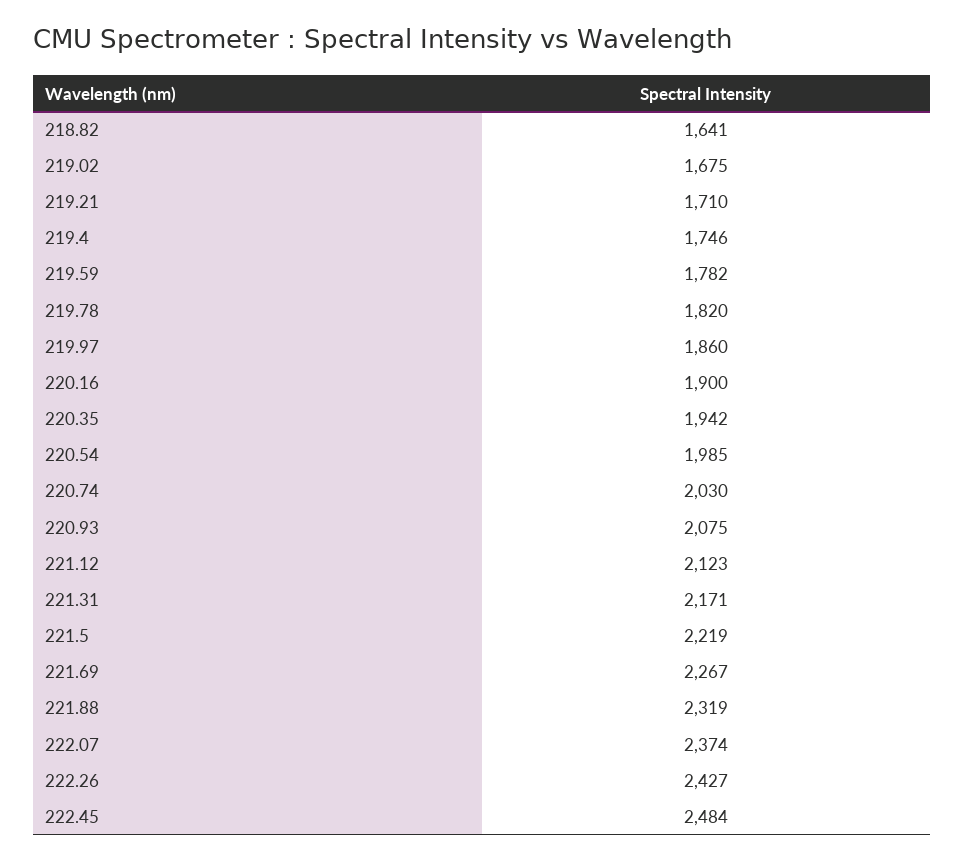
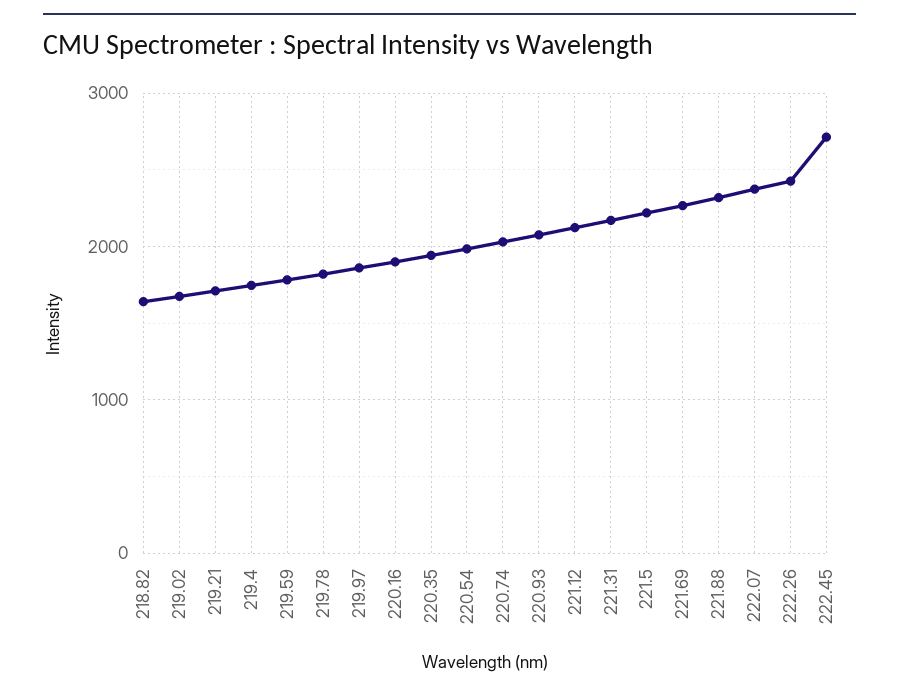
222.45: 2484 -> 2700

